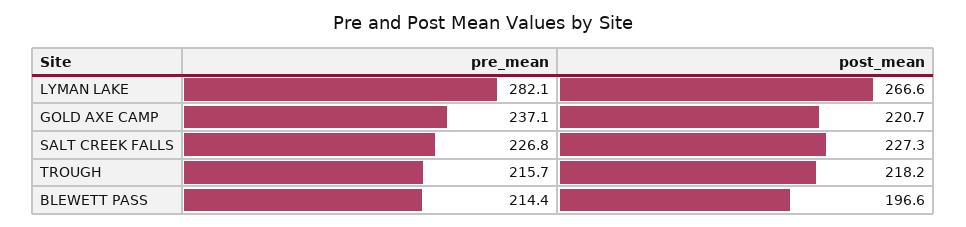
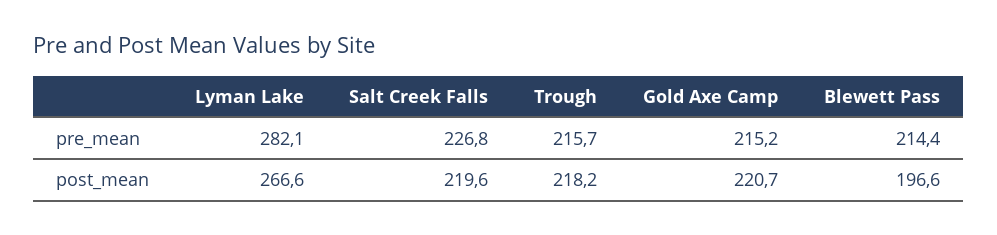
pre_mean, GOLD AXE CAMP: 237.1 -> 215.2
post_mean, SALT CREEK FALLS: 227.3 -> 219.6

